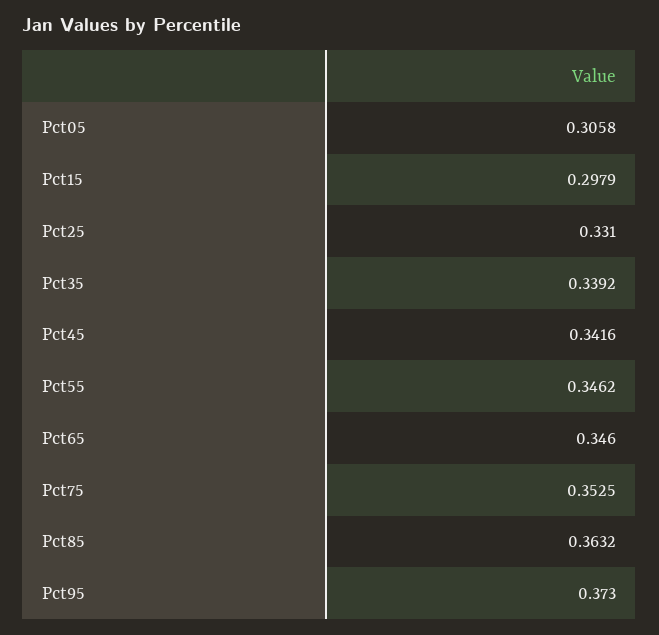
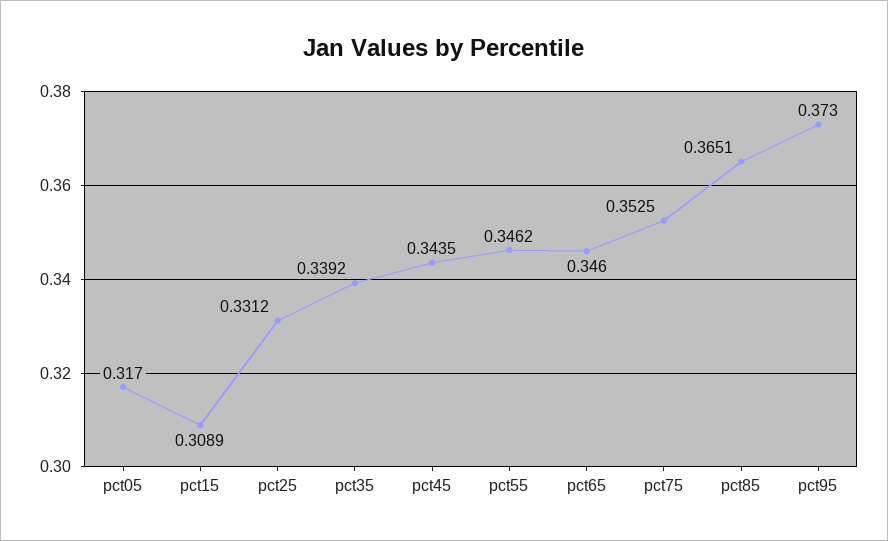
Pct05: 0.3058 -> 0.317
Pct15: 0.2979 -> 0.3089
Pct25: 0.331 -> 0.3312
Pct45: 0.3416 -> 0.3435
Pct85: 0.3632 -> 0.3651

